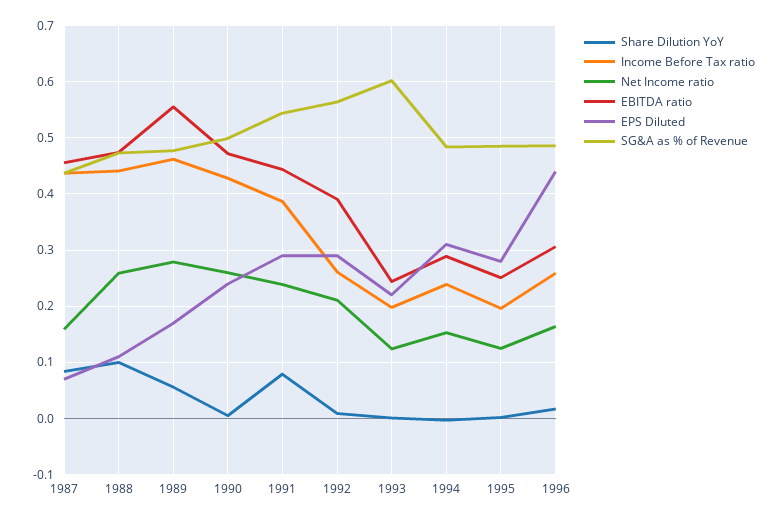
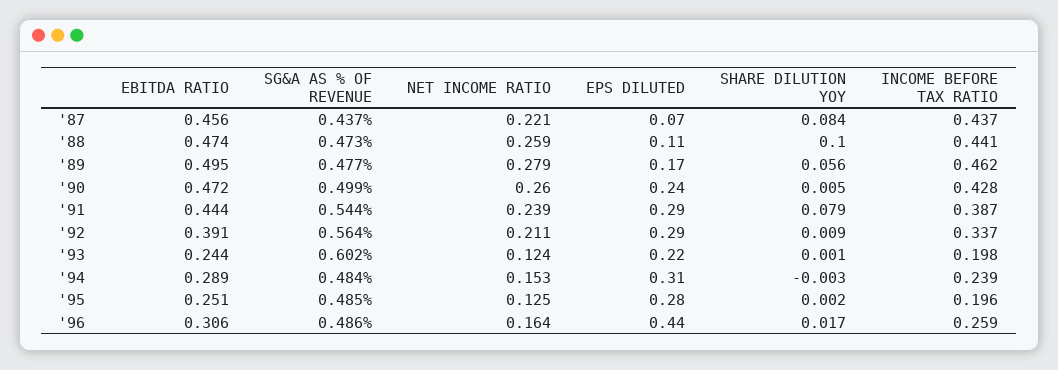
Net Income ratio, 1987: 0.16 -> 0.221
EBITDA ratio, 1989: 0.56 -> 0.495
Income Before Tax ratio, 1992: 0.26 -> 0.337

